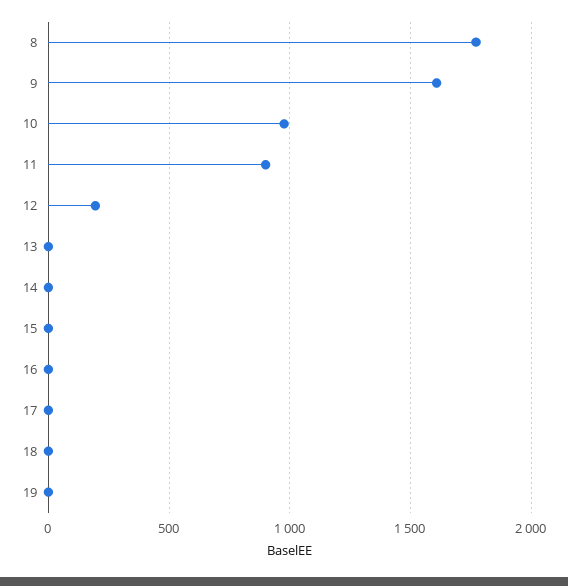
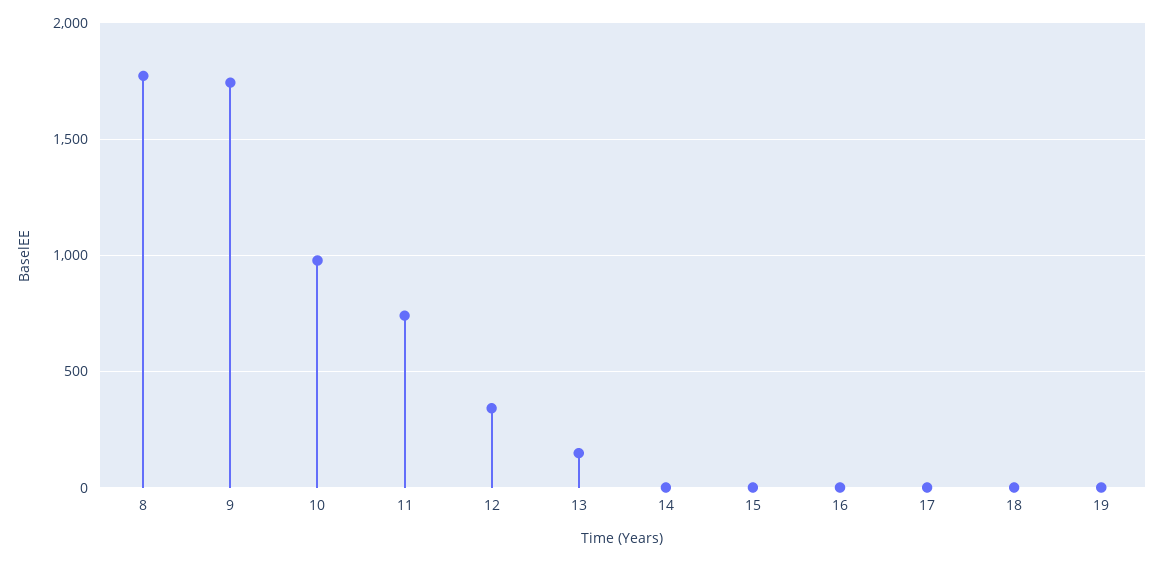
9: 1600 -> 1750
11: 900 -> 750
12: 200 -> 350
13: 0 -> 150

